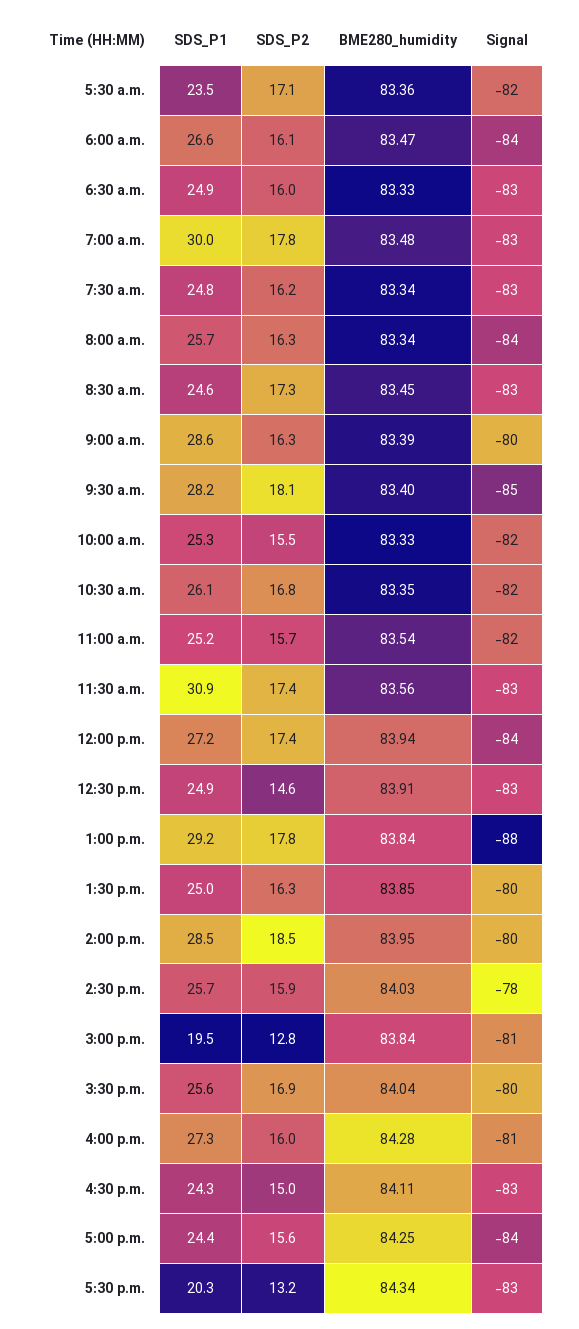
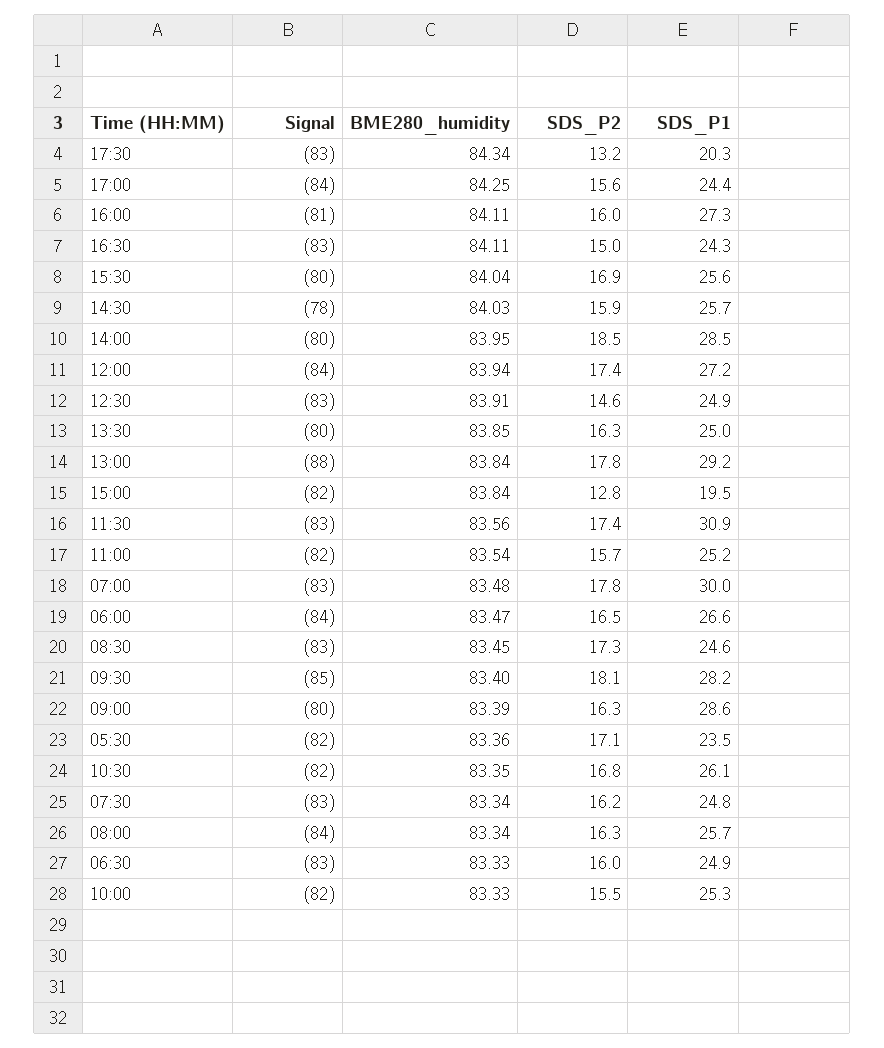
SDS_P2, 6:00 a.m.: 16.1 -> 16.5
Signal, 3:00 p.m.: -81 -> -82
BME280_humidity, 4:00 p.m.: 84.28 -> 84.11

